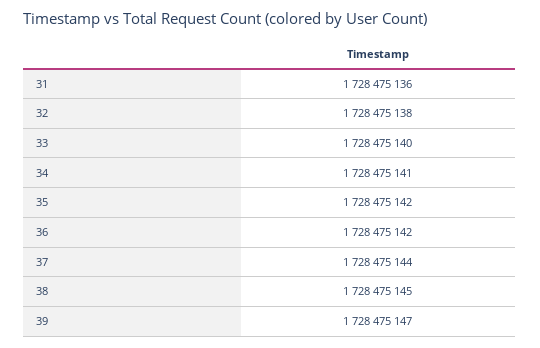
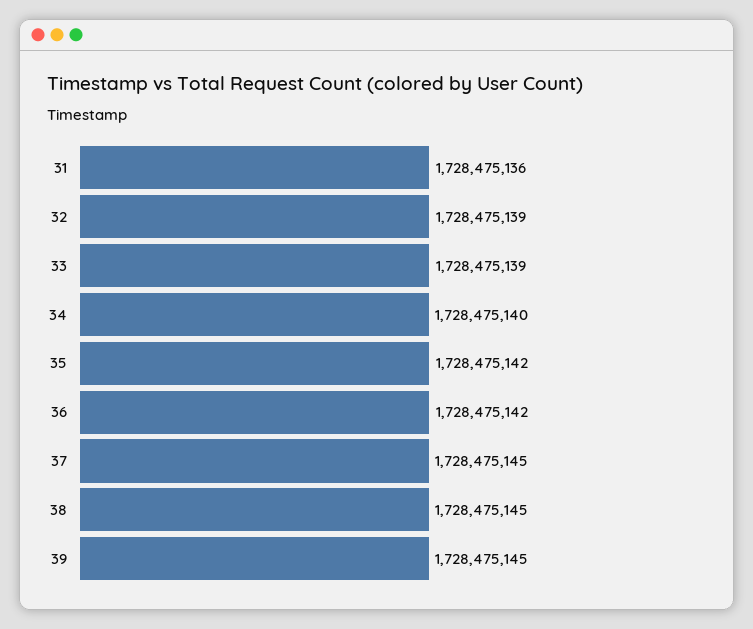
32: 1728475138 -> 1728475139
33: 1728475140 -> 1728475139
34: 1728475141 -> 1728475140
37: 1728475144 -> 1728475145
39: 1728475147 -> 1728475145

